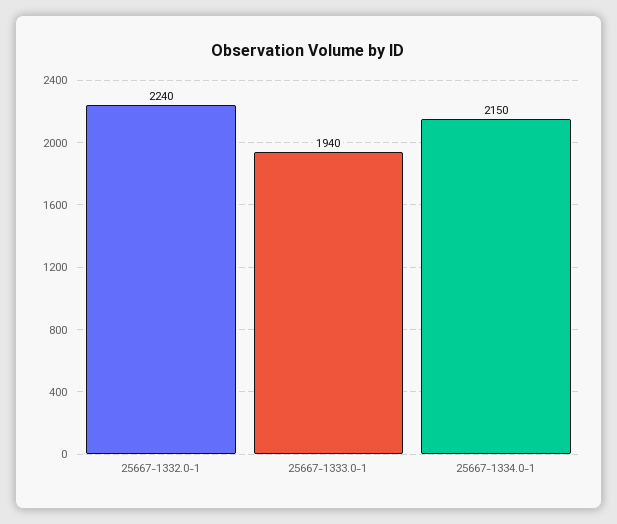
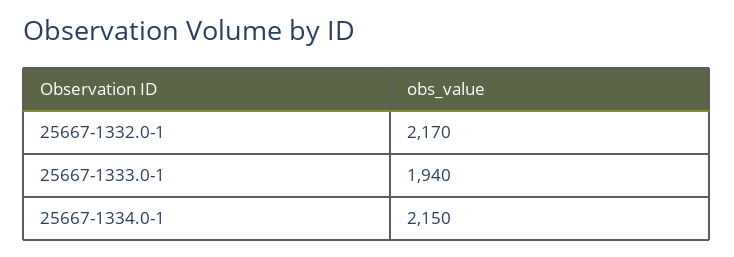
25667-1332.0-1: 2240 -> 2170

